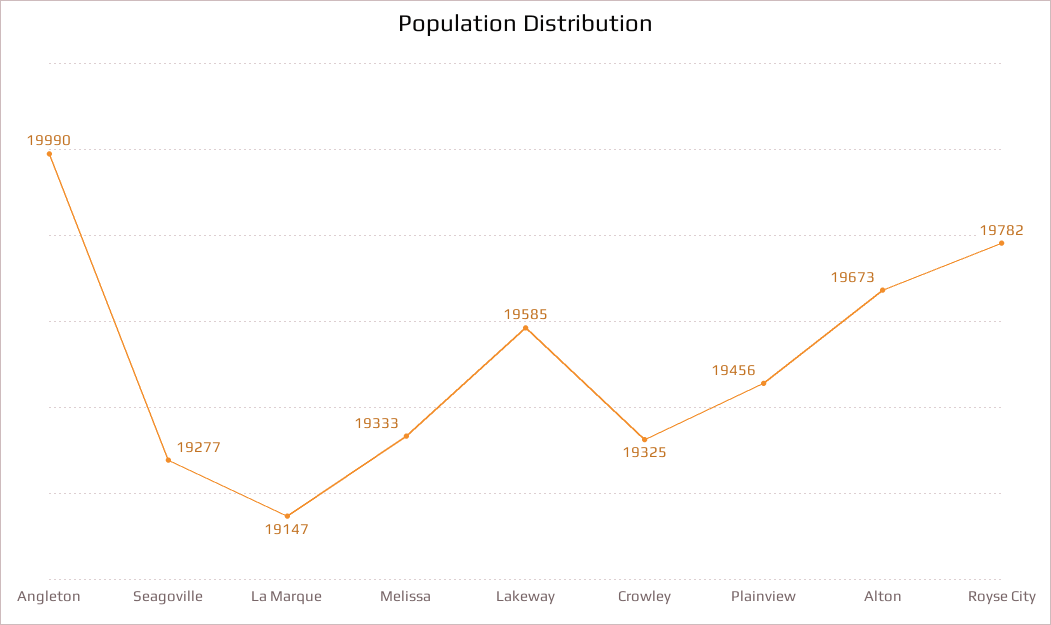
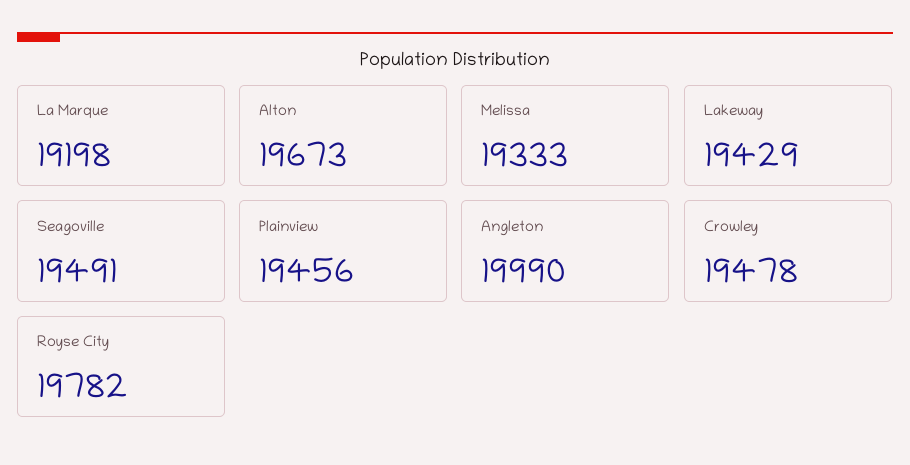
Seagoville: 19277 -> 19491
La Marque: 19147 -> 19198
Lakeway: 19585 -> 19429
Crowley: 19325 -> 19478

